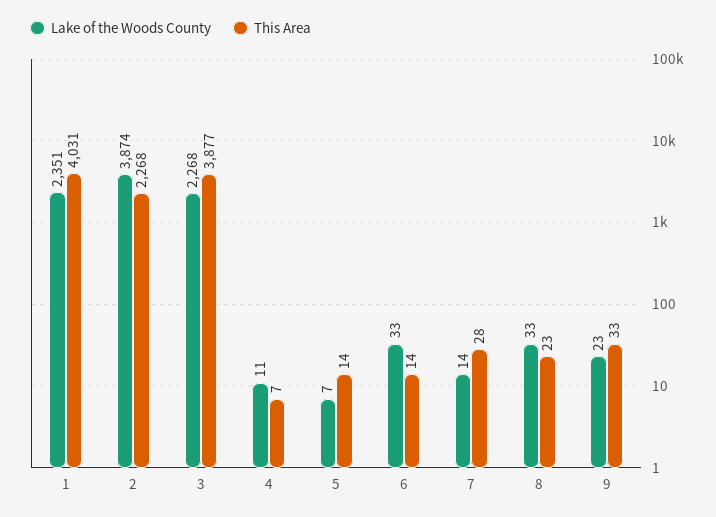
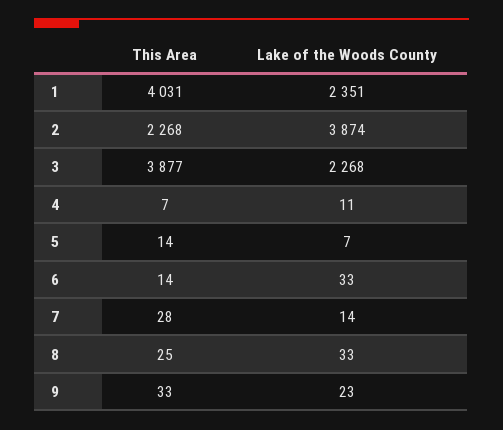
This Area, 8: 23 -> 25

